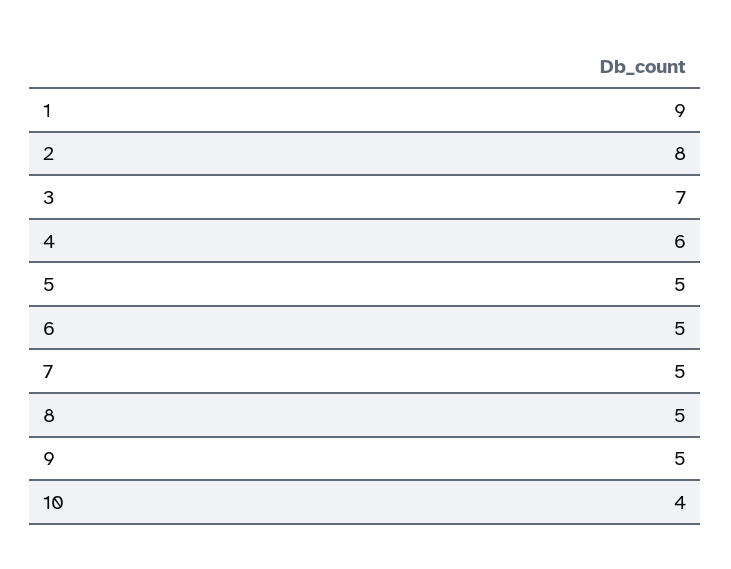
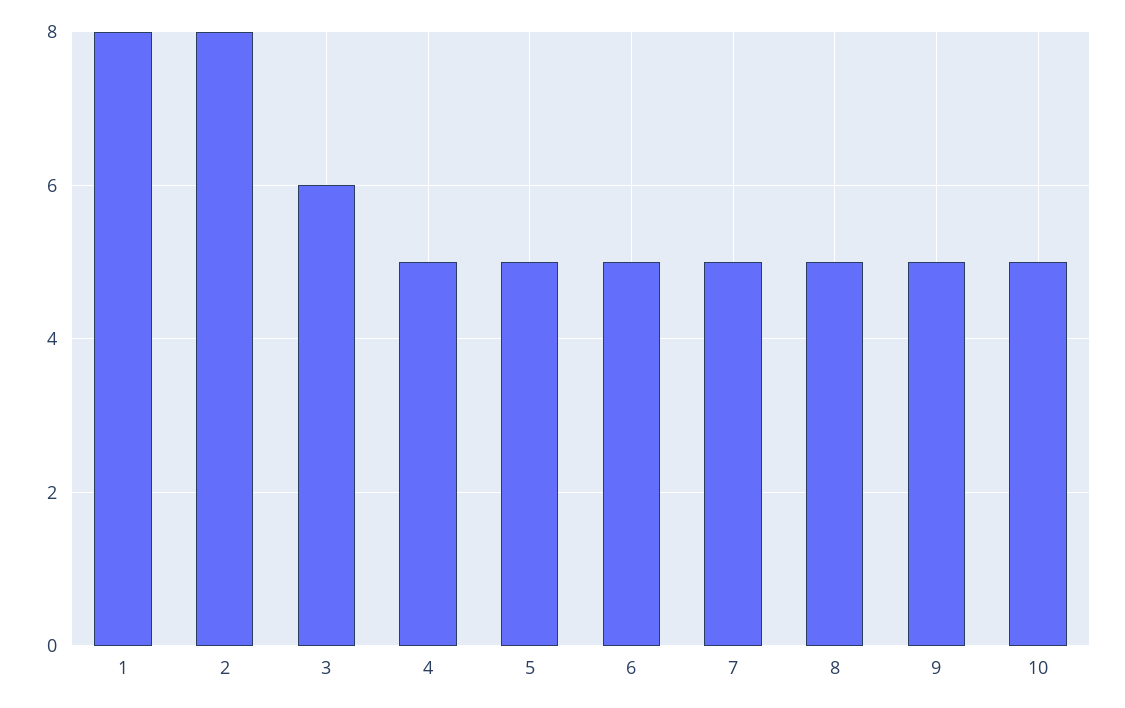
1: 9 -> 8
3: 7 -> 6
4: 6 -> 5
10: 4 -> 5

